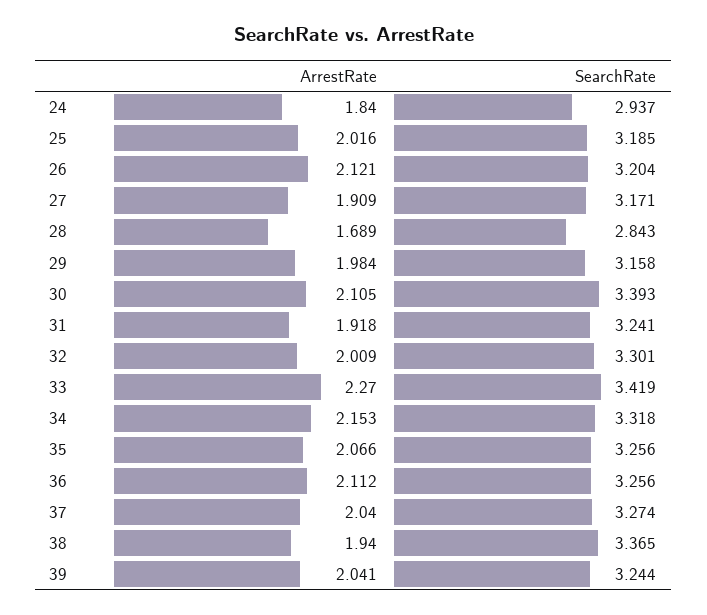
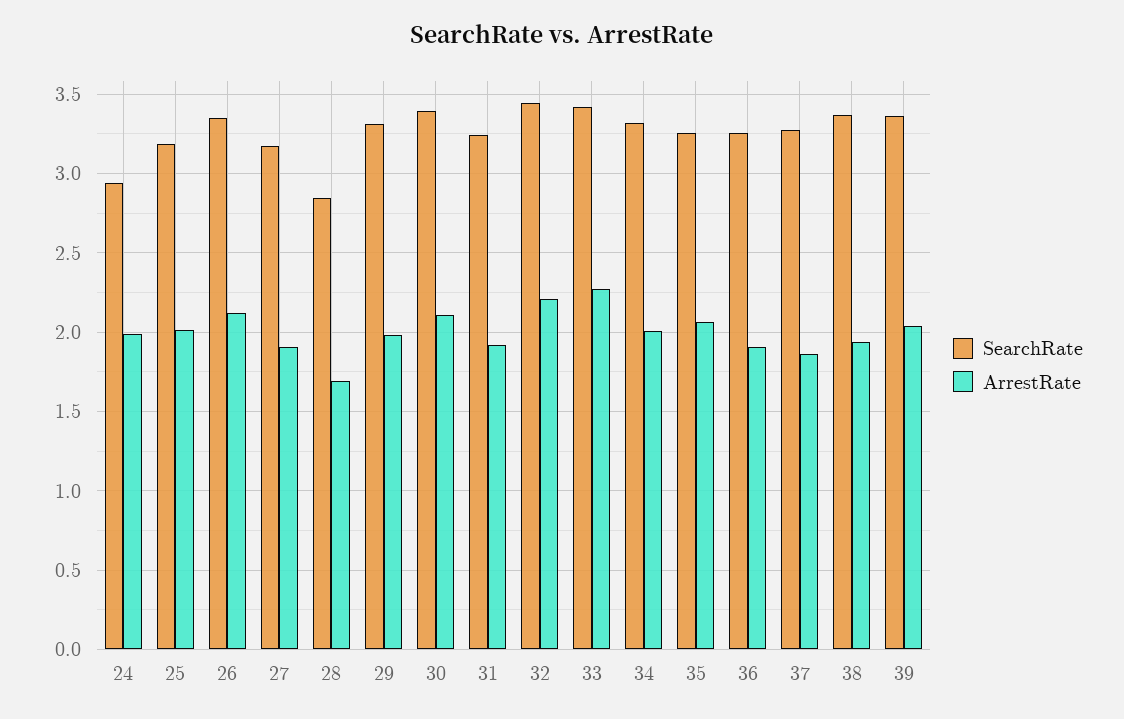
ArrestRate, 24: 1.84 -> 2
SearchRate, 26: 3.204 -> 3.35
SearchRate, 29: 3.158 -> 3.3
ArrestRate, 32: 2.009 -> 2.2
SearchRate, 32: 3.301 -> 3.45
ArrestRate, 34: 2.153 -> 2
ArrestRate, 36: 2.112 -> 1.9
ArrestRate, 37: 2.04 -> 1.85
SearchRate, 39: 3.244 -> 3.35

